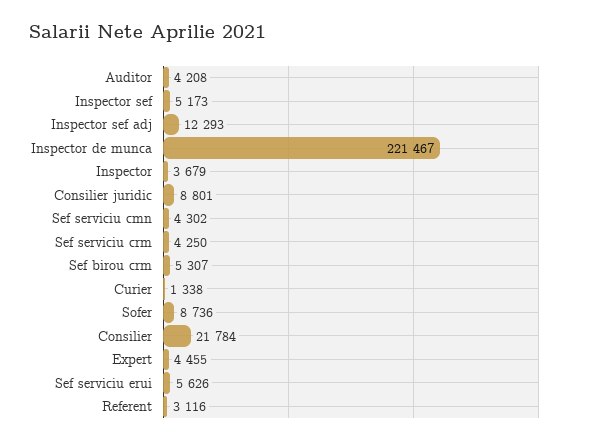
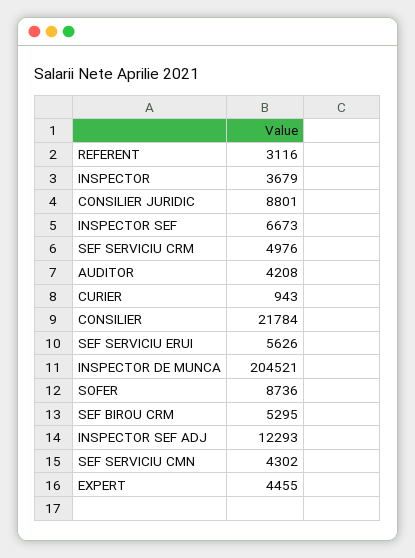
Inspector sef: 5173 -> 6673
Inspector de munca: 221467 -> 204521
Sef serviciu crm: 4250 -> 4976
Sef birou crm: 5307 -> 5295
Curier: 1338 -> 943

